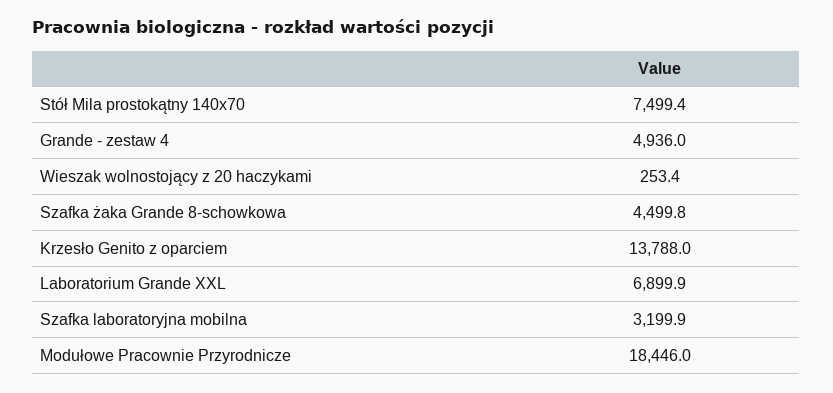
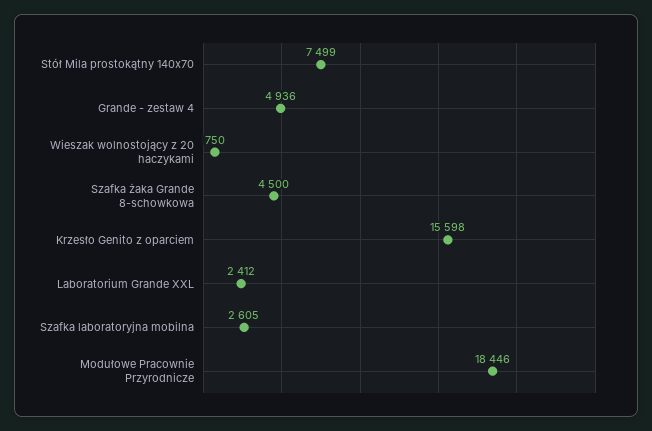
Wieszak wolnostojący z 20 haczykami: 253.4 -> 750
Krzesło Genito z oparciem: 13788 -> 15598
Laboratorium Grande XXL: 6899.9 -> 2412
Szafka laboratoryjna mobilna: 3199.9 -> 2605

